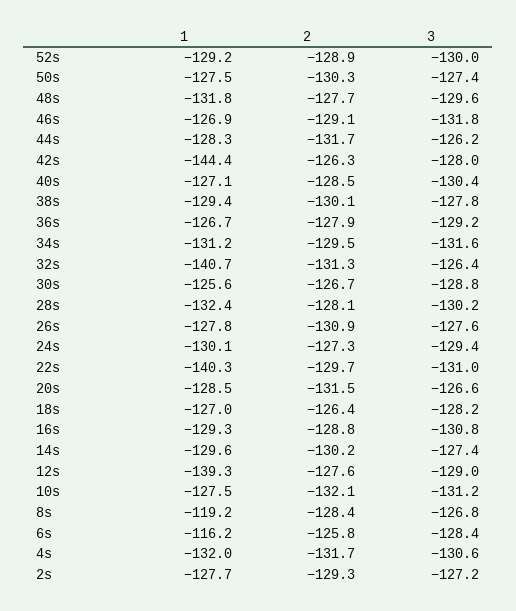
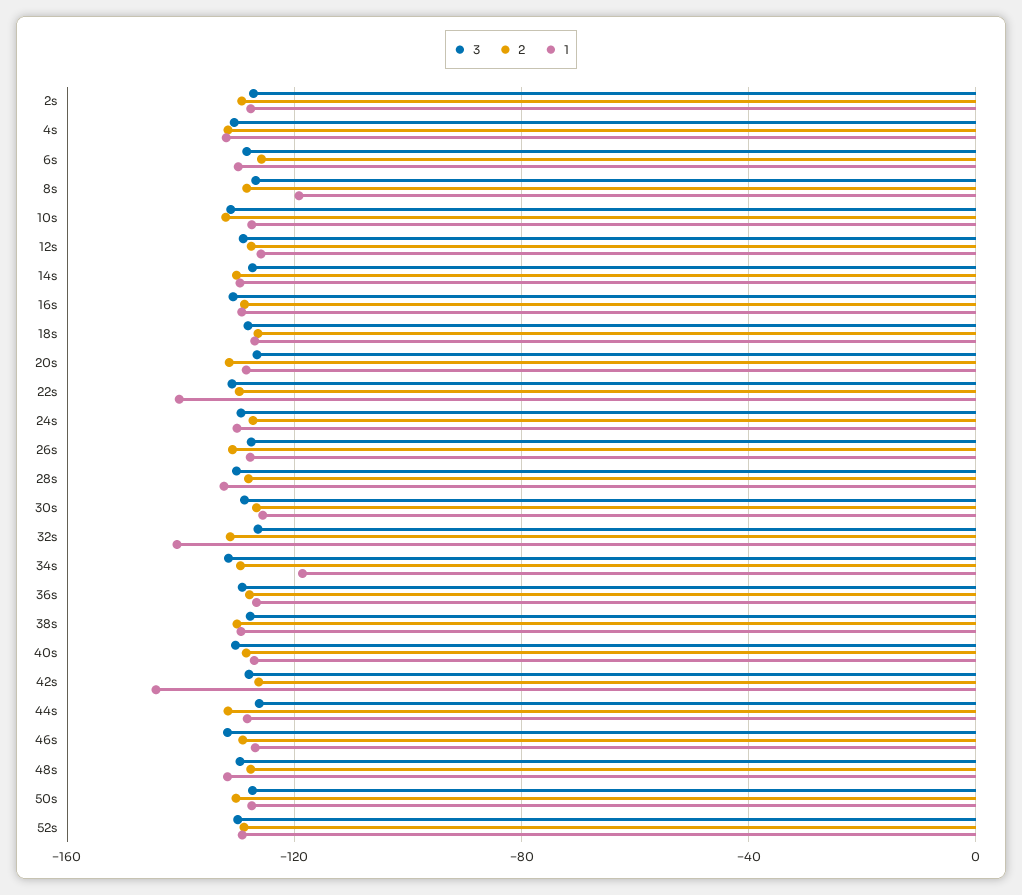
1, 34s: -131.2 -> -120
1, 12s: -139.3 -> -125
1, 6s: -116.2 -> -130

